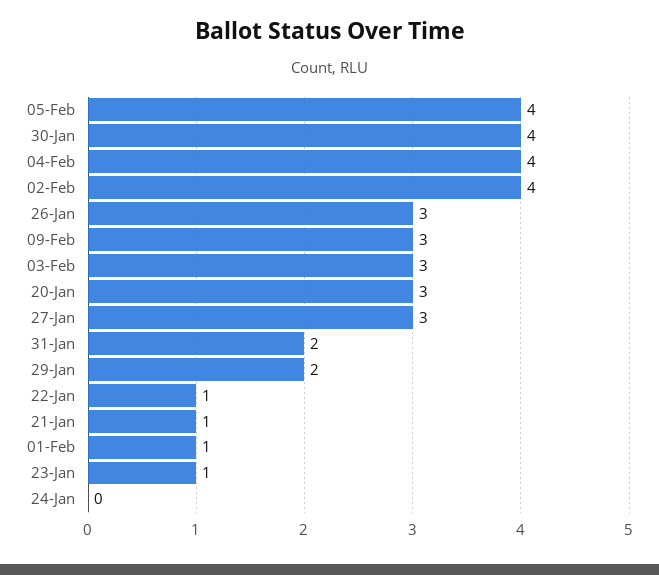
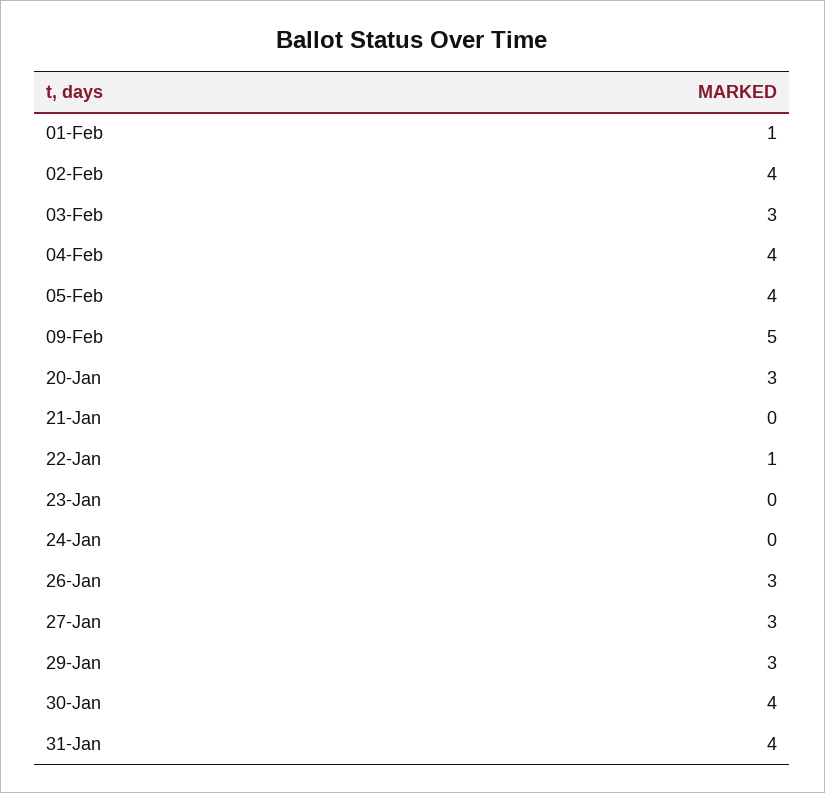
09-Feb: 3 -> 5
31-Jan: 2 -> 4
29-Jan: 2 -> 3
21-Jan: 1 -> 0
23-Jan: 1 -> 0

